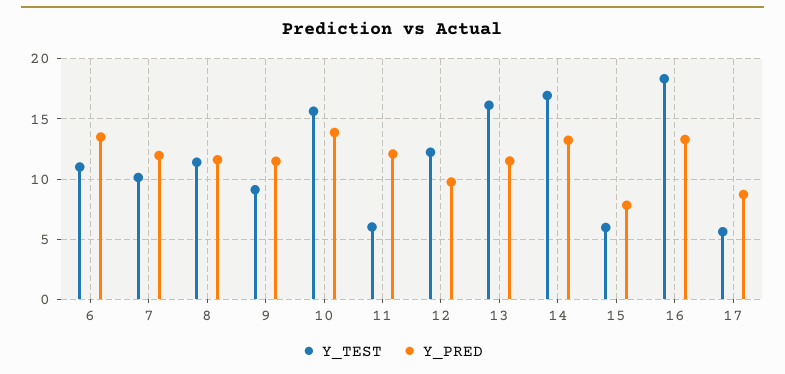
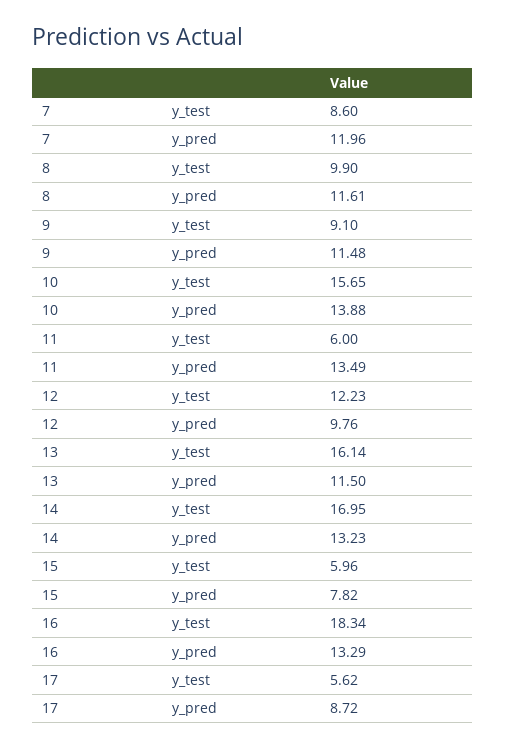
Y_TEST, 6: 11 -> none
Y_PRED, 6: 13.5 -> none
Y_TEST, 7: 10 -> 8.6
Y_TEST, 8: 11.5 -> 9.9
Y_PRED, 11: 12 -> 13.49

